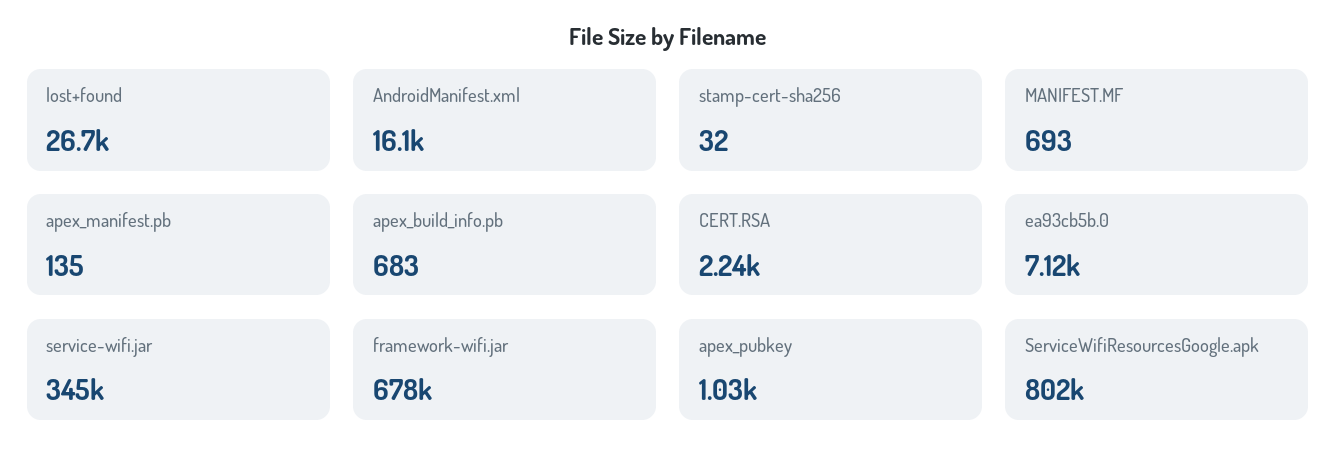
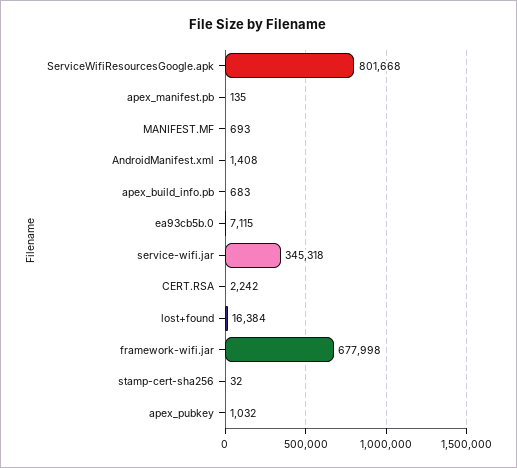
lost+found: 26700 -> 16384
AndroidManifest.xml: 16100 -> 1408

